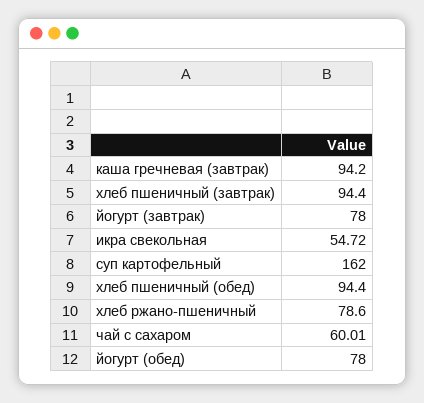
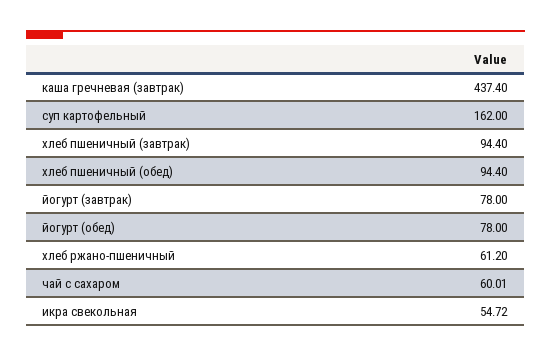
каша гречневая (завтрак): 94.2 -> 437.4
хлеб ржано-пшеничный: 78.6 -> 61.2

